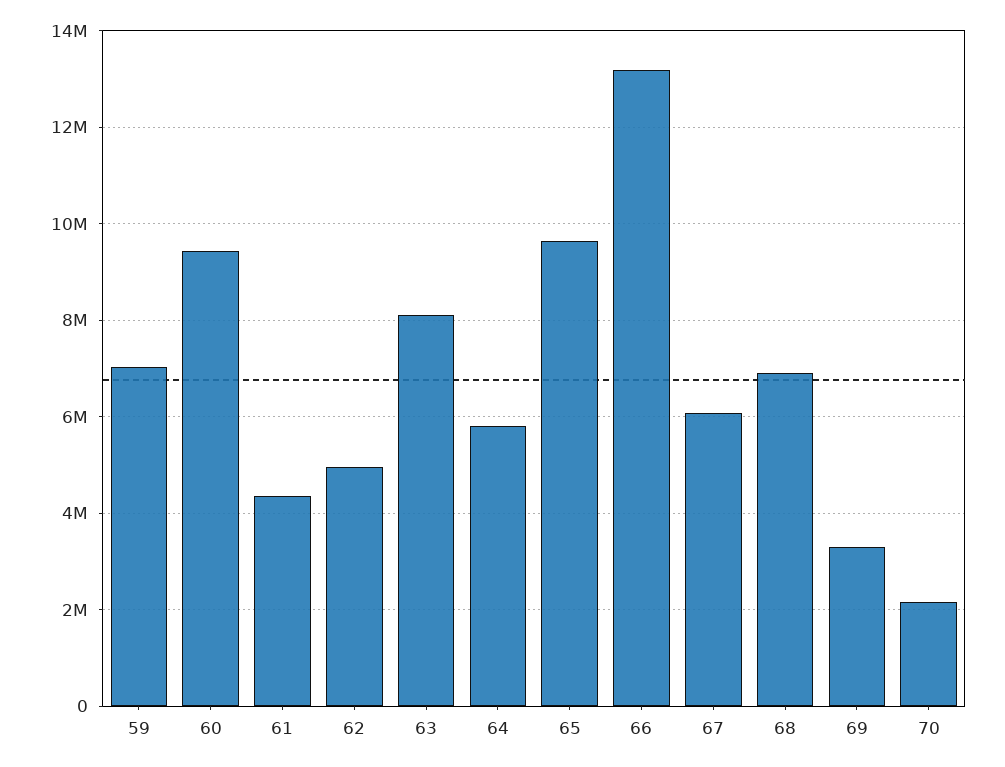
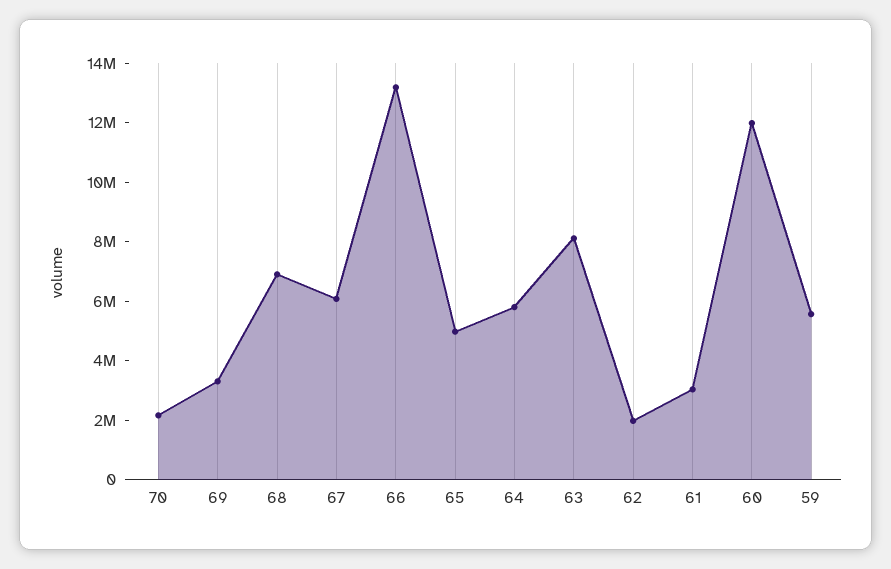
59: 7000000 -> 5500000
60: 9400000 -> 12000000
61: 4400000 -> 3000000
62: 5000000 -> 2000000
65: 9600000 -> 5000000

